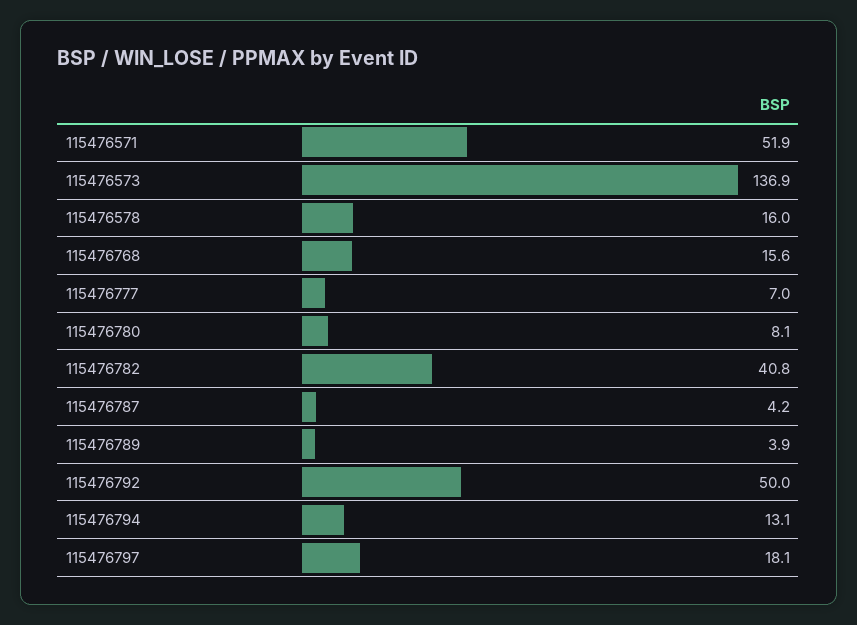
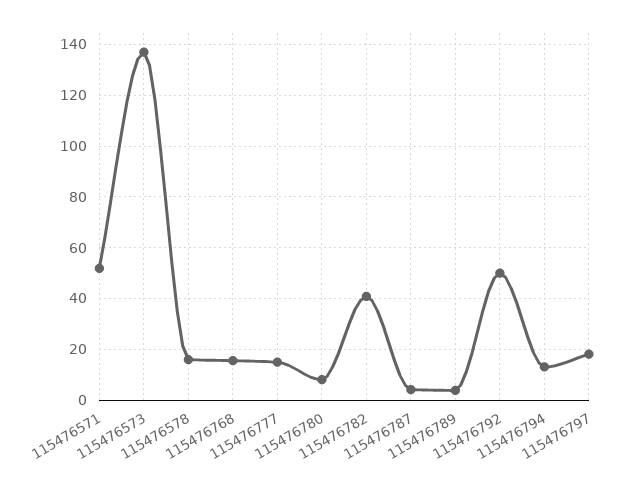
115476777: 7 -> 15

